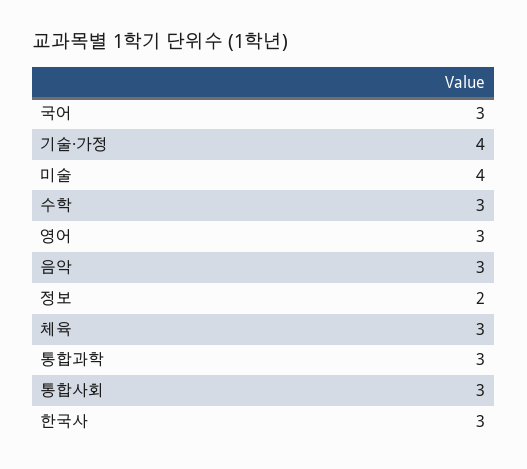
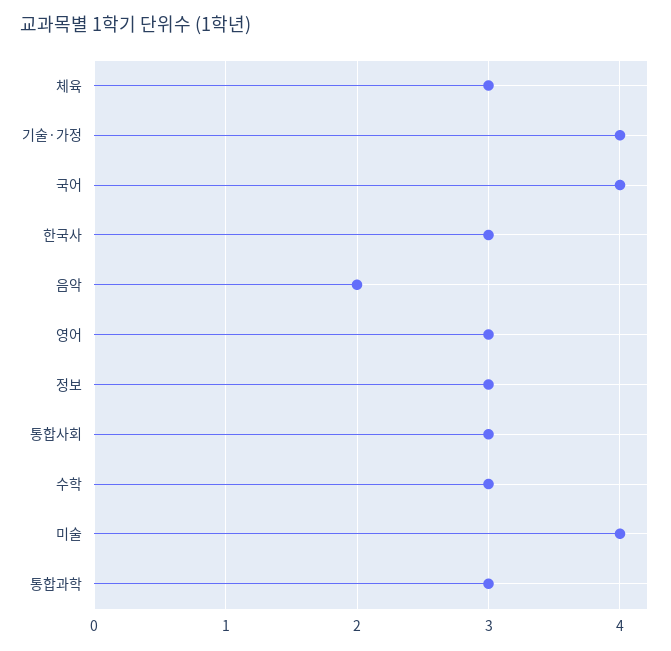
국어: 3 -> 4
음악: 3 -> 2
정보: 2 -> 3

